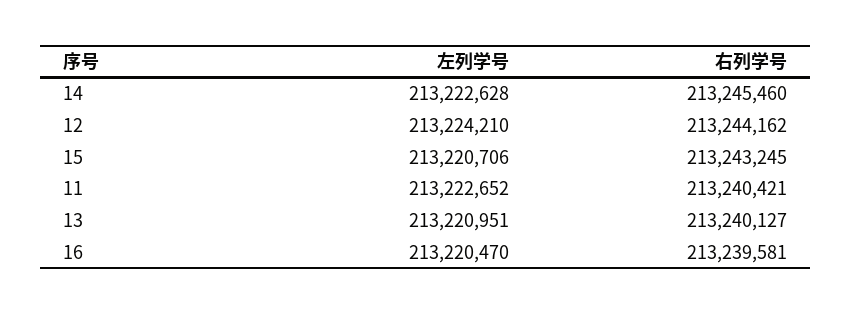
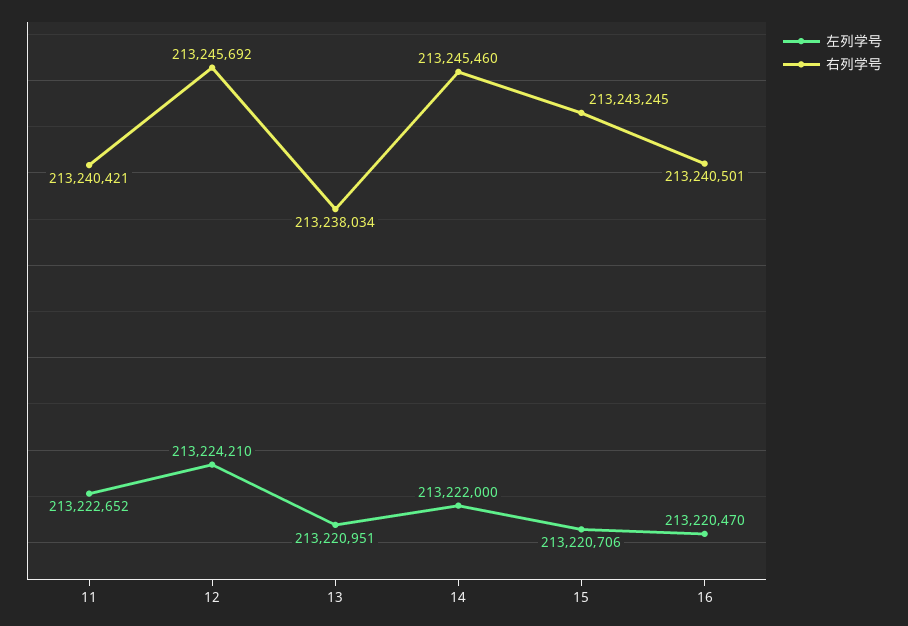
左列学号, 14: 213222628 -> 213222000
右列学号, 12: 213244162 -> 213245692
右列学号, 13: 213240127 -> 213238034
右列学号, 16: 213239581 -> 213240501

